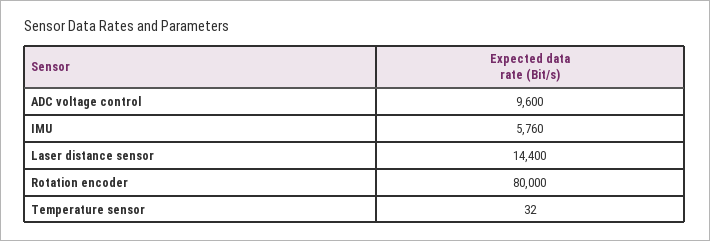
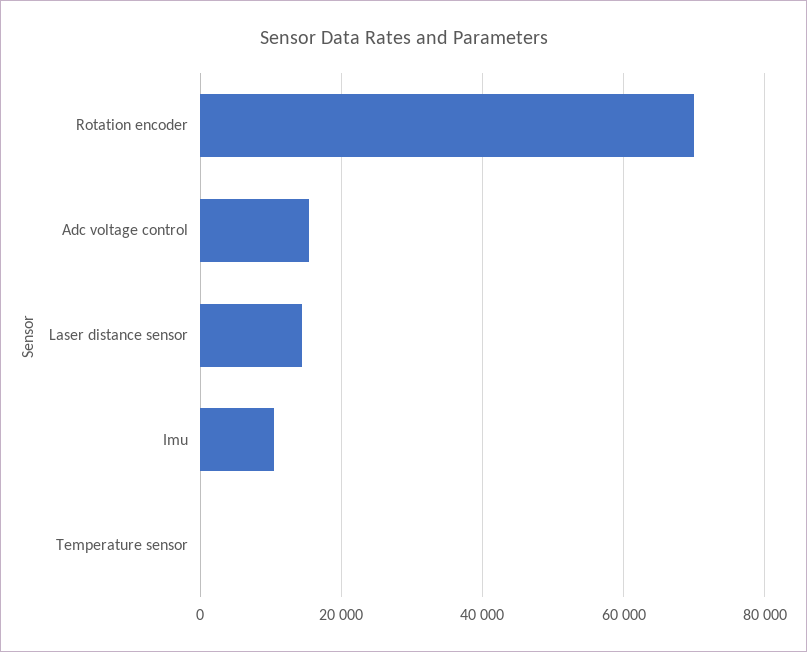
ADC voltage control: 9600 -> 16000
IMU: 5760 -> 10000
Rotation encoder: 80000 -> 70000

